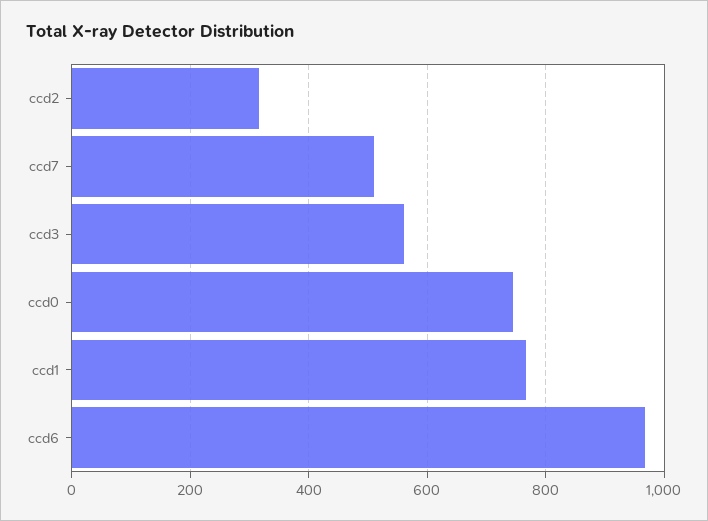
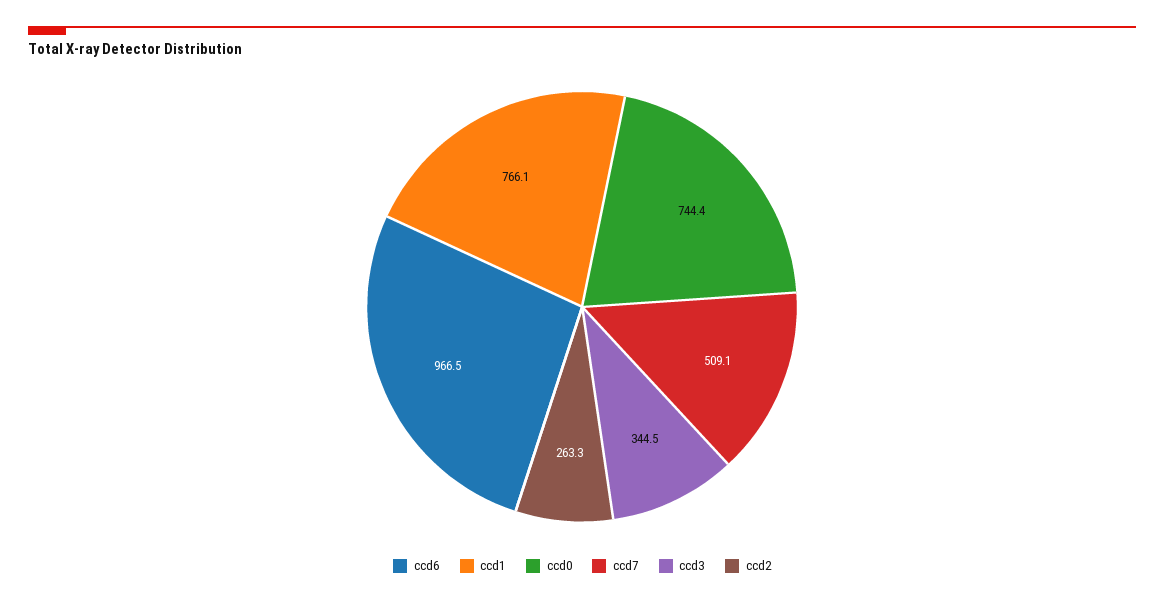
ccd2: 320 -> 263.3
ccd3: 560 -> 344.5

